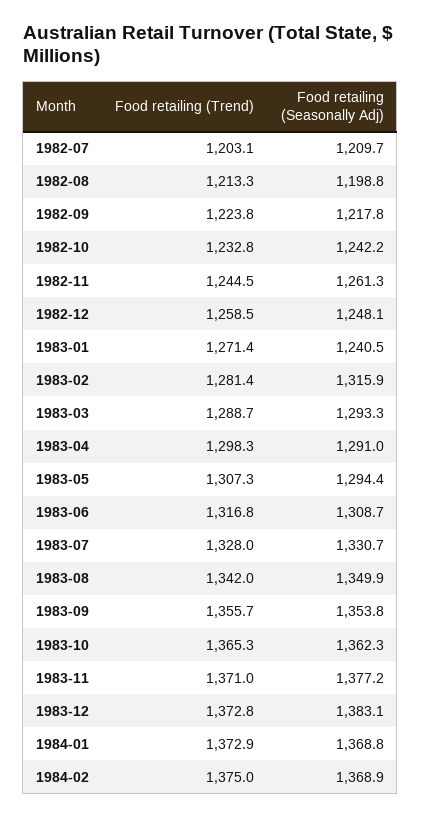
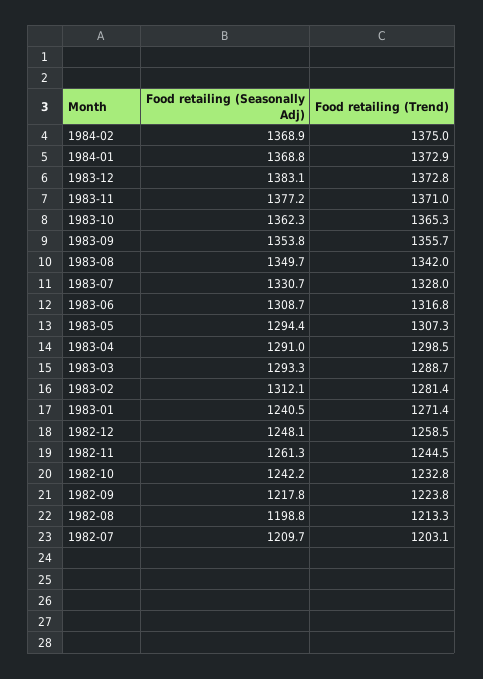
Food retailing (Seasonally Adj), 1983-02: 1315.9 -> 1312.1
Food retailing (Trend), 1983-04: 1298.3 -> 1298.5
Food retailing (Seasonally Adj), 1983-08: 1349.9 -> 1349.7

